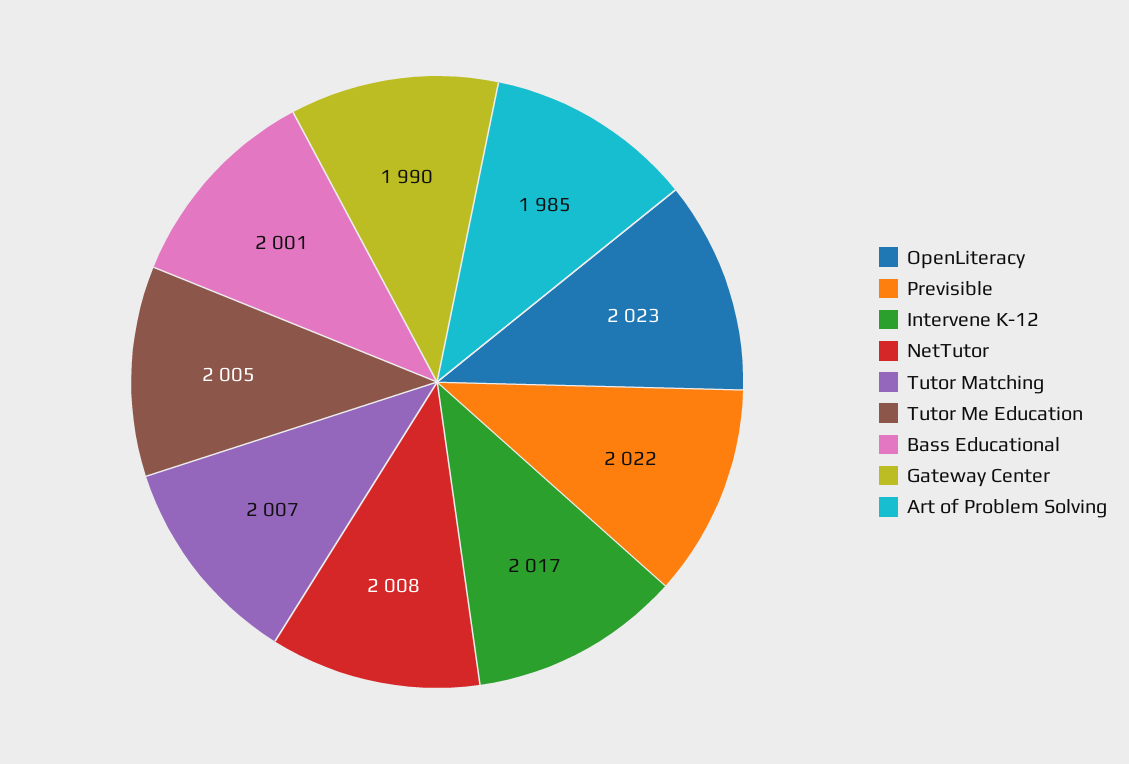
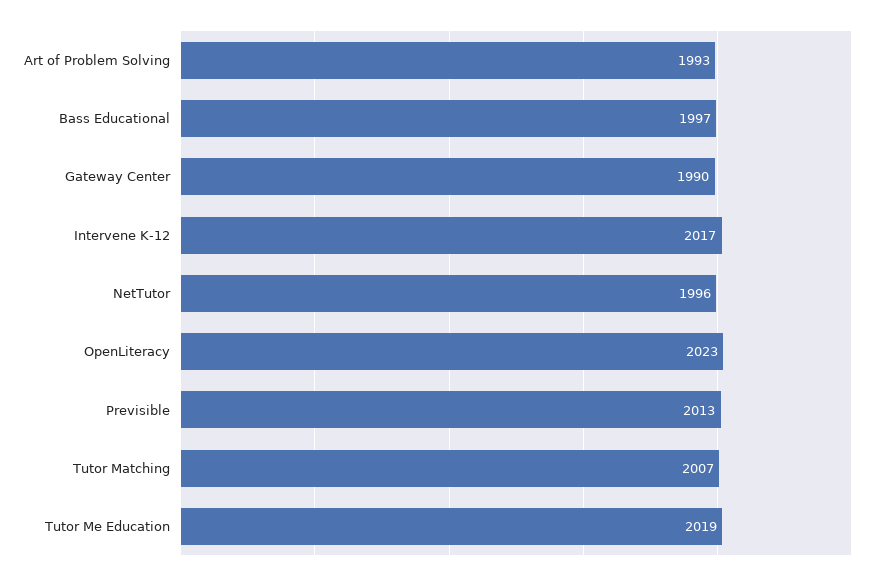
Previsible: 2022 -> 2013
NetTutor: 2008 -> 1996
Tutor Me Education: 2005 -> 2019
Bass Educational: 2001 -> 1997
Art of Problem Solving: 1985 -> 1993

